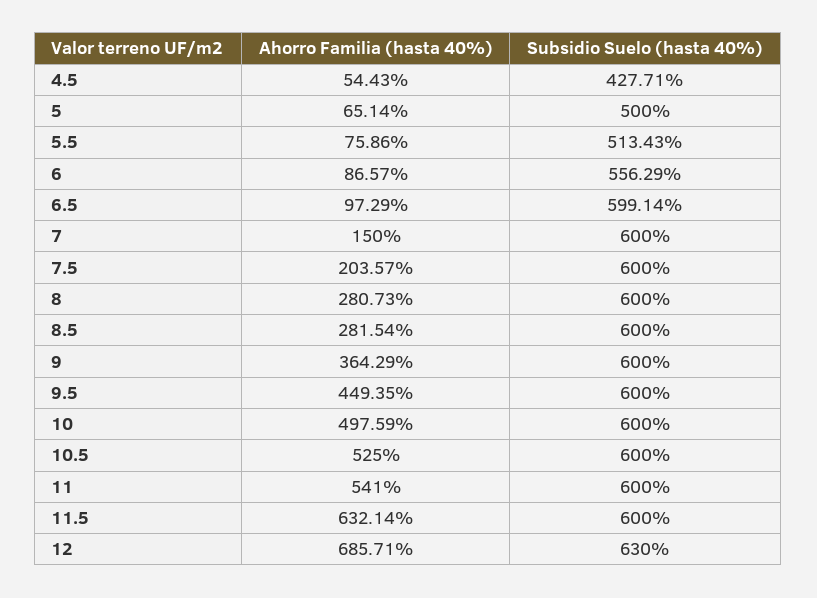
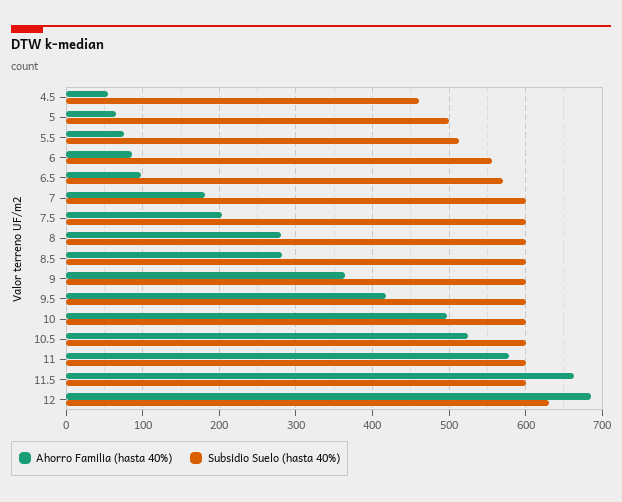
Subsidio Suelo (hasta 40%), 4.5: 427.71 -> 460
Subsidio Suelo (hasta 40%), 6.5: 599.14 -> 570
Ahorro Familia (hasta 40%), 7: 150 -> 180
Ahorro Familia (hasta 40%), 9.5: 449.35 -> 420
Ahorro Familia (hasta 40%), 11: 541 -> 580
Ahorro Familia (hasta 40%), 11.5: 632.14 -> 660

